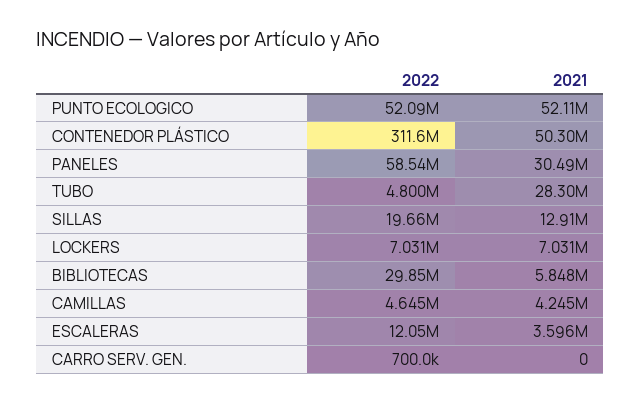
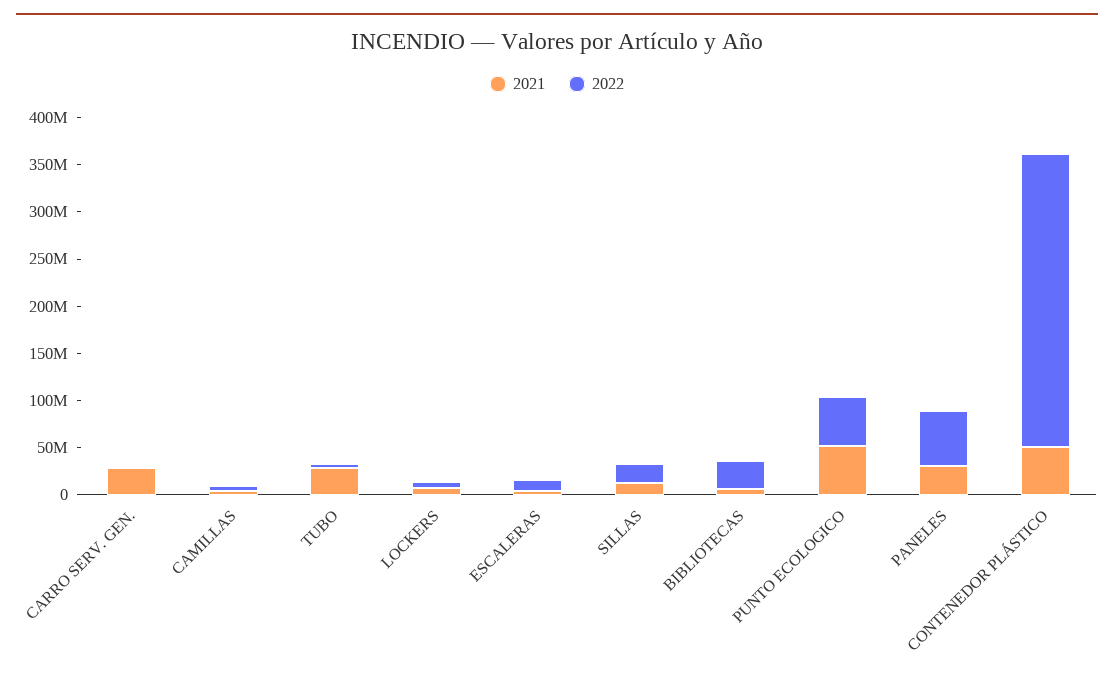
2021, CARRO SERV. GEN.: 0 -> 30000000

